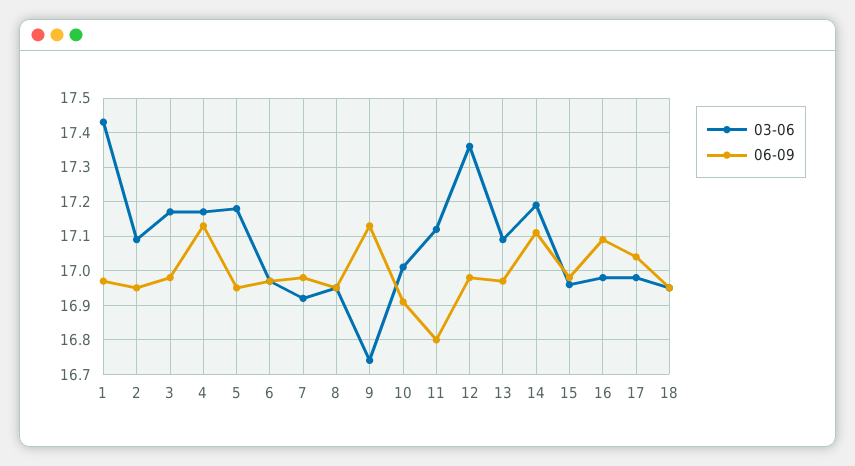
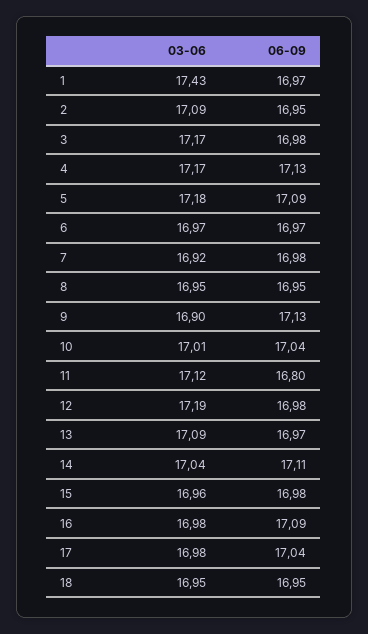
06-09, 5: 16.95 -> 17.09
03-06, 9: 16.75 -> 16.9
06-09, 10: 16.9 -> 17.04
03-06, 12: 17.35 -> 17.19
03-06, 14: 17.2 -> 17.04

